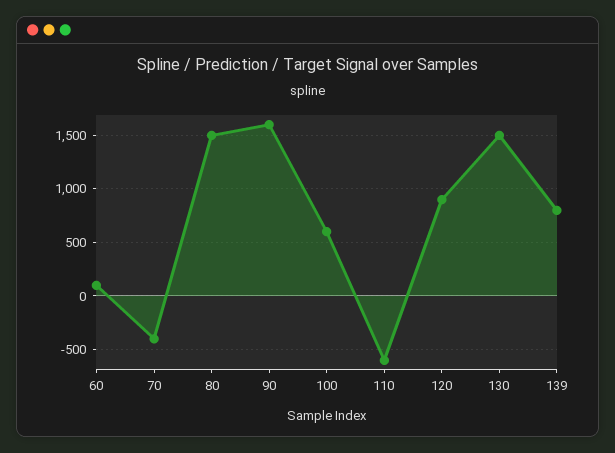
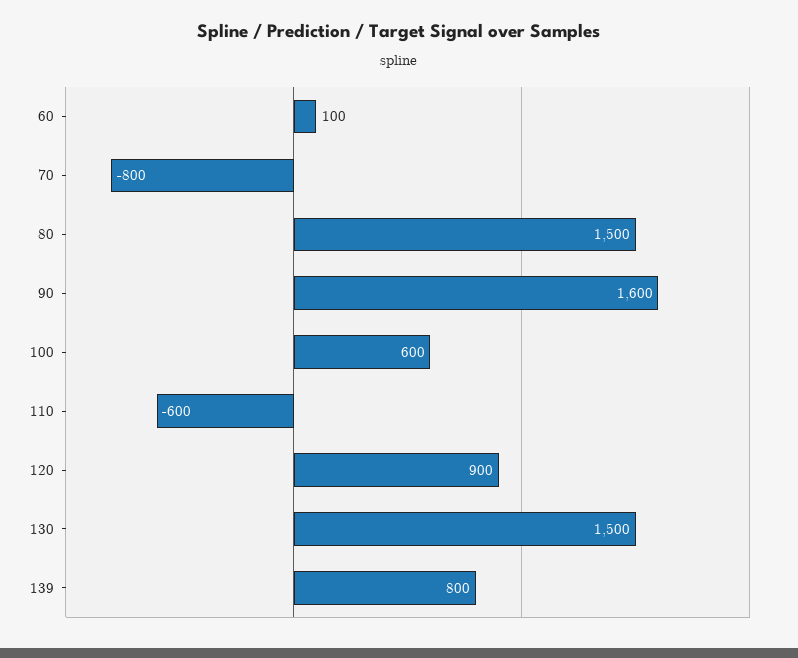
70: -400 -> -800

